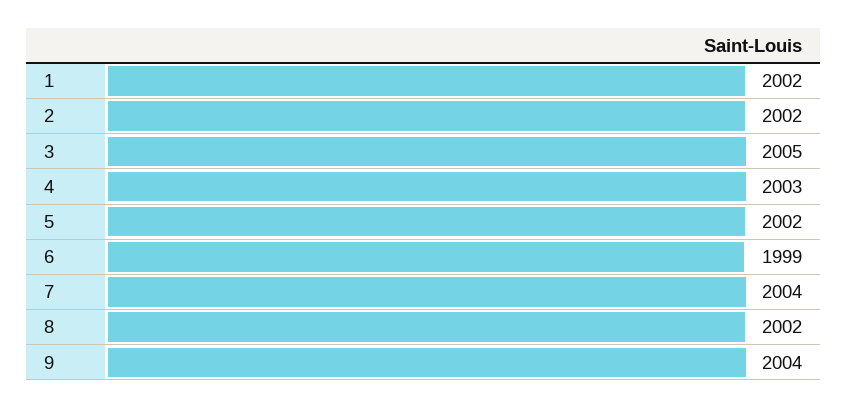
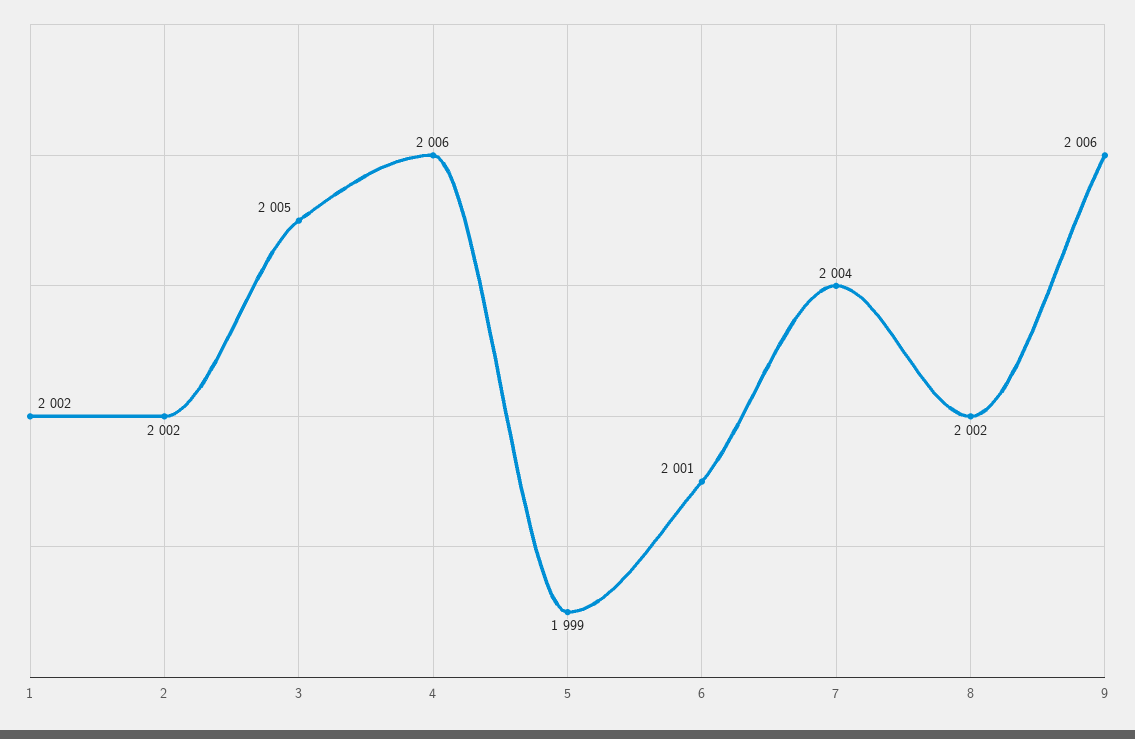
4: 2003 -> 2006
5: 2002 -> 1999
6: 1999 -> 2001
9: 2004 -> 2006

